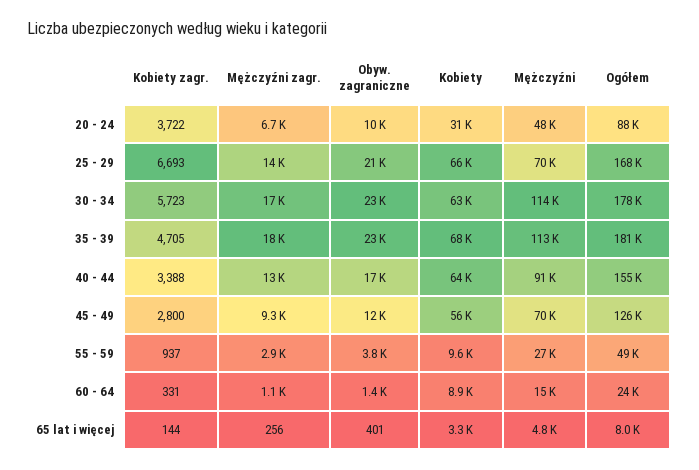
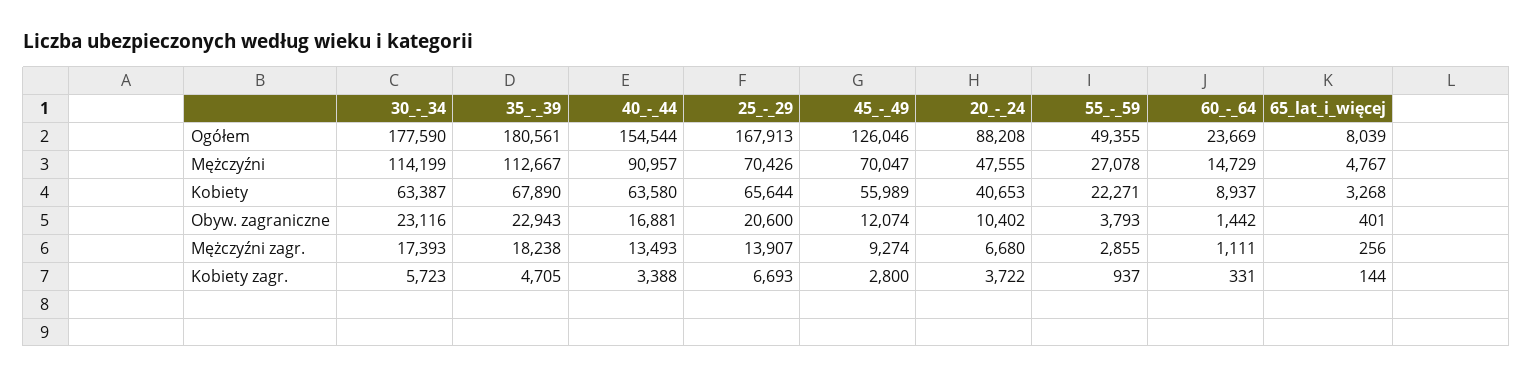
Kobiety, 20 - 24: 31000 -> 40653
Kobiety, 55 - 59: 9600 -> 22271

